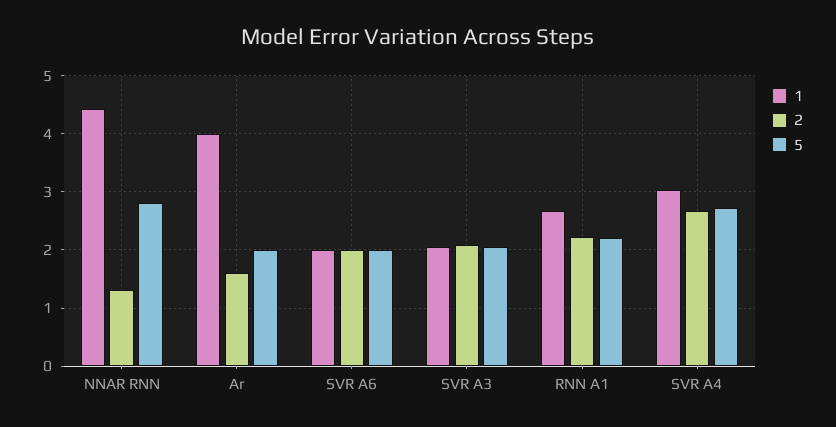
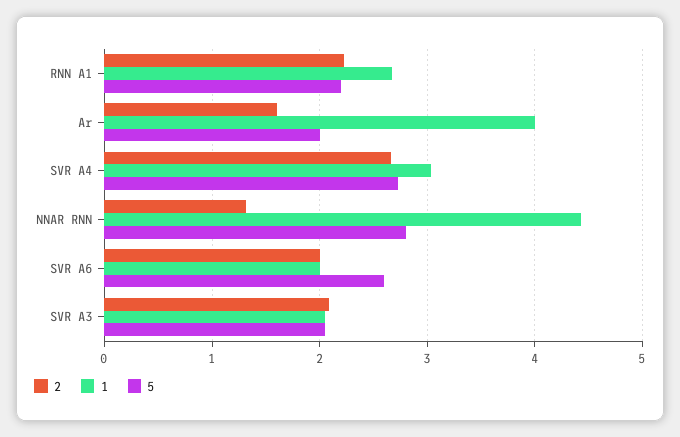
5, SVR A6: 2 -> 2.6

